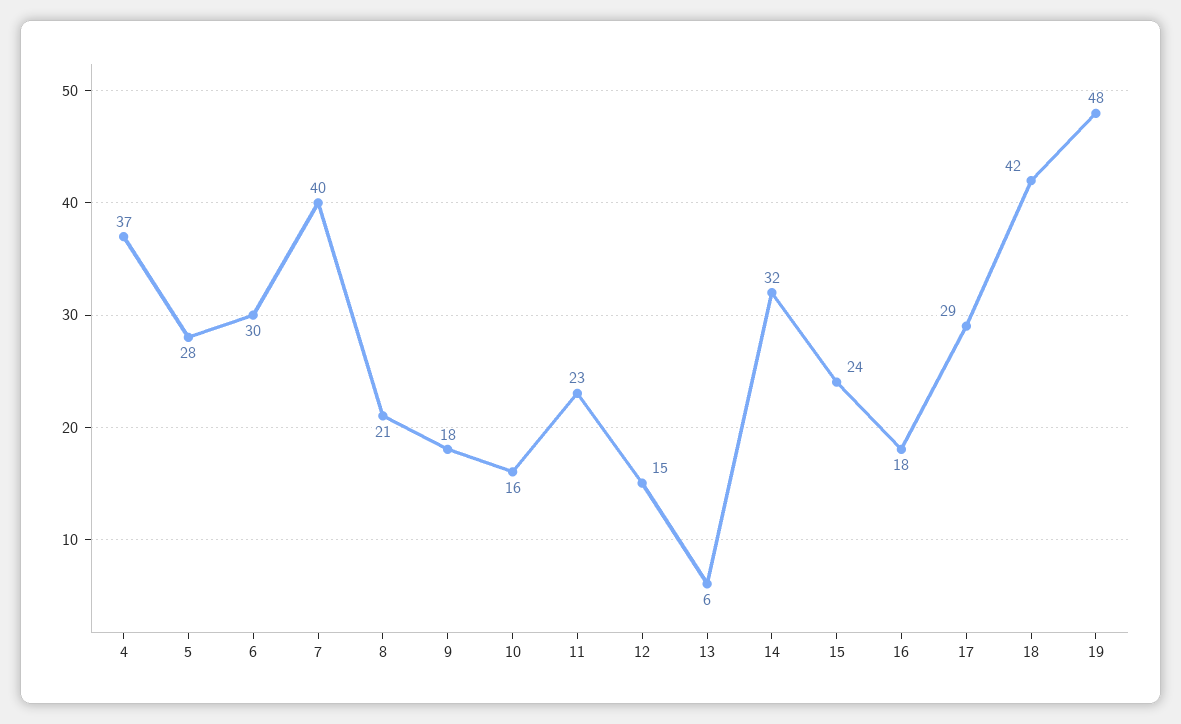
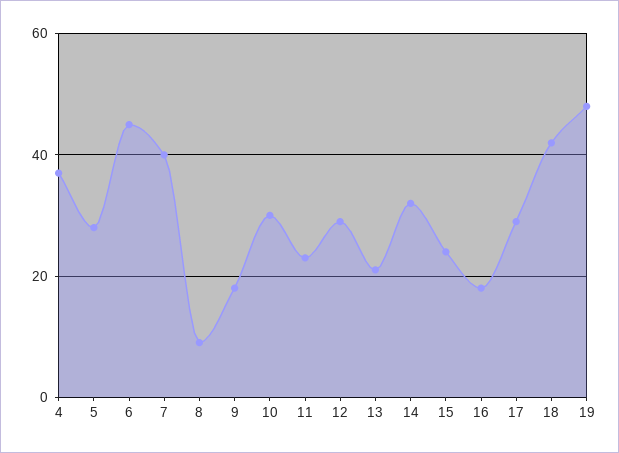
6: 30 -> 45
8: 21 -> 10
10: 16 -> 30
12: 15 -> 30
13: 6 -> 20

